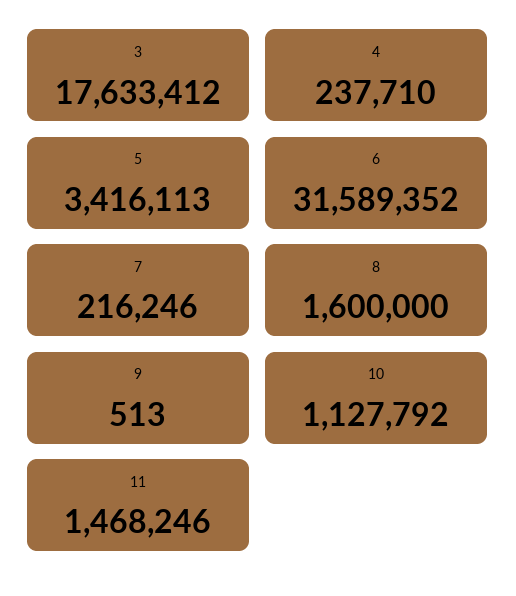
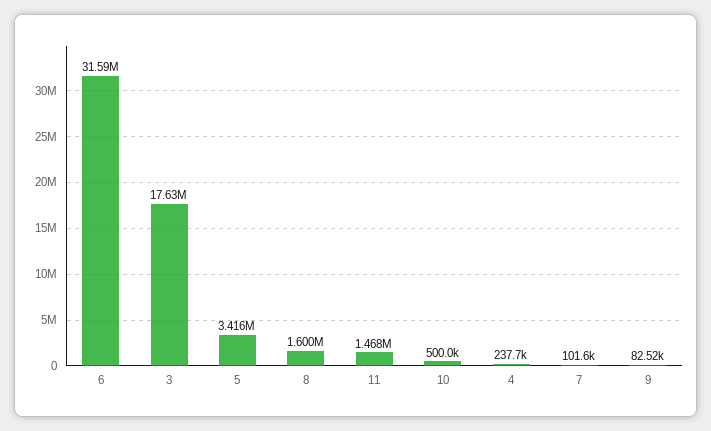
7: 216246 -> 101600
9: 513 -> 82520
10: 1127792 -> 500000

